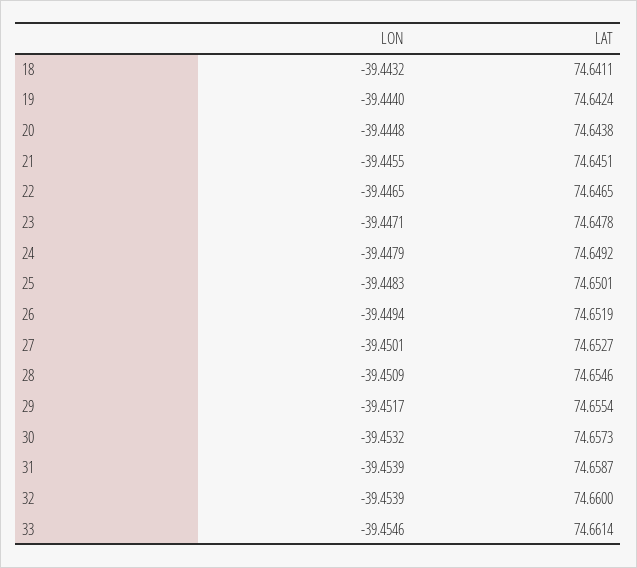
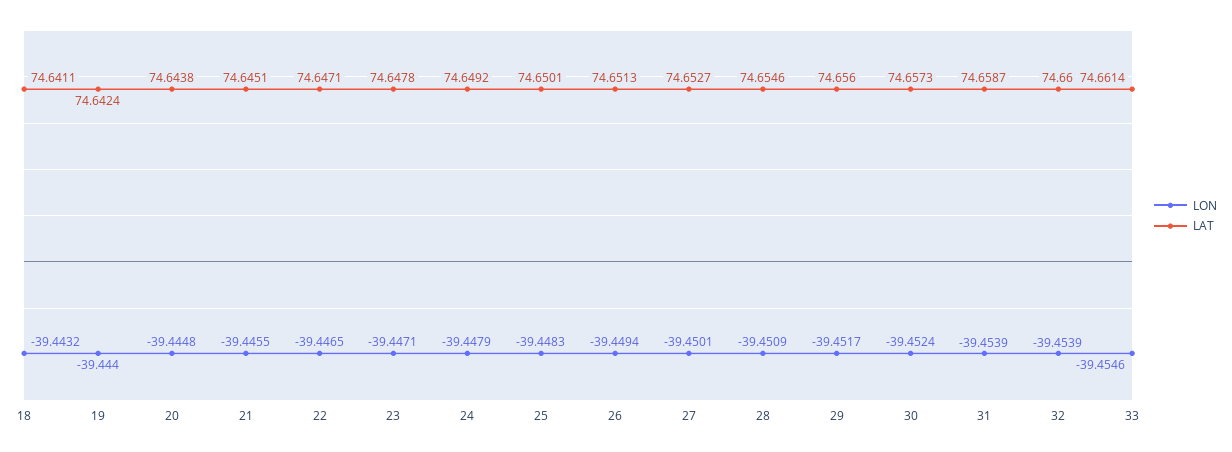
LAT, 22: 74.6465 -> 74.6471
LAT, 26: 74.6519 -> 74.6513
LAT, 29: 74.6554 -> 74.656
LON, 30: -39.4532 -> -39.4524

